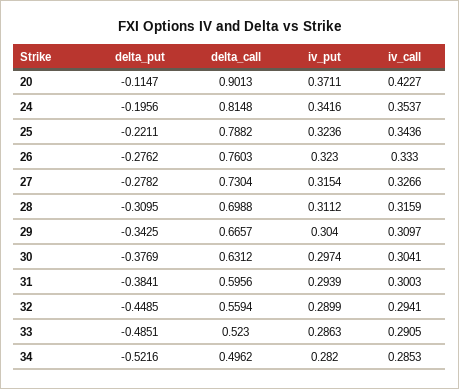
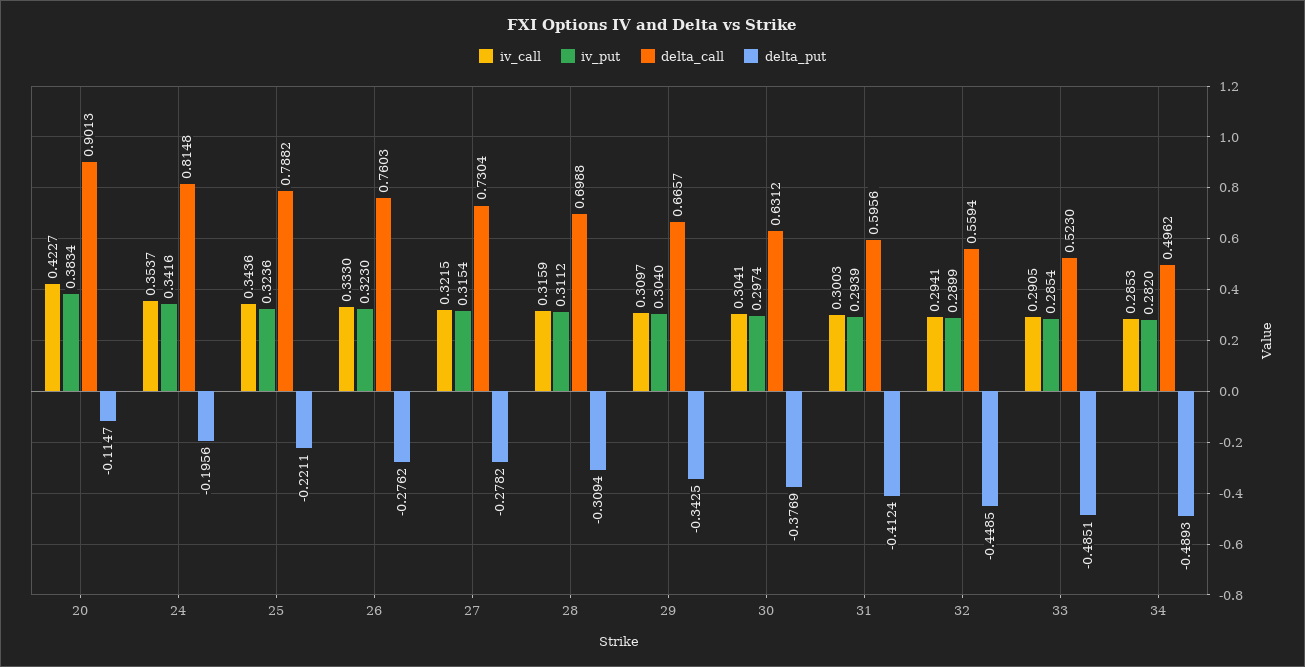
iv_put, 20: 0.3711 -> 0.3834
iv_call, 27: 0.3266 -> 0.3215
delta_put, 28: -0.3095 -> -0.3094
delta_put, 31: -0.3841 -> -0.4124
iv_put, 33: 0.2863 -> 0.2854
delta_put, 34: -0.5216 -> -0.4893

